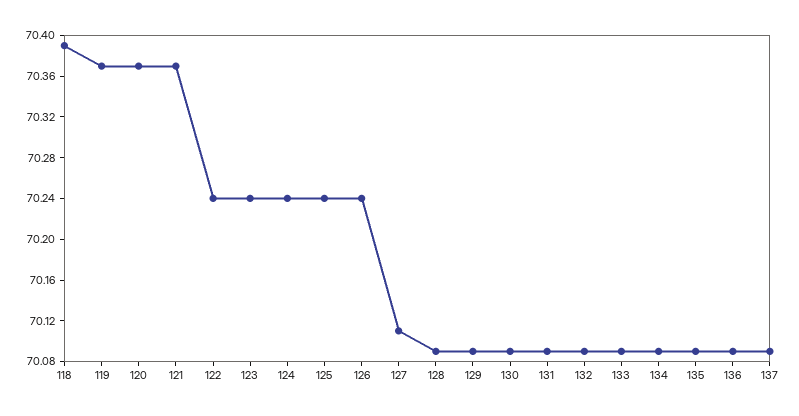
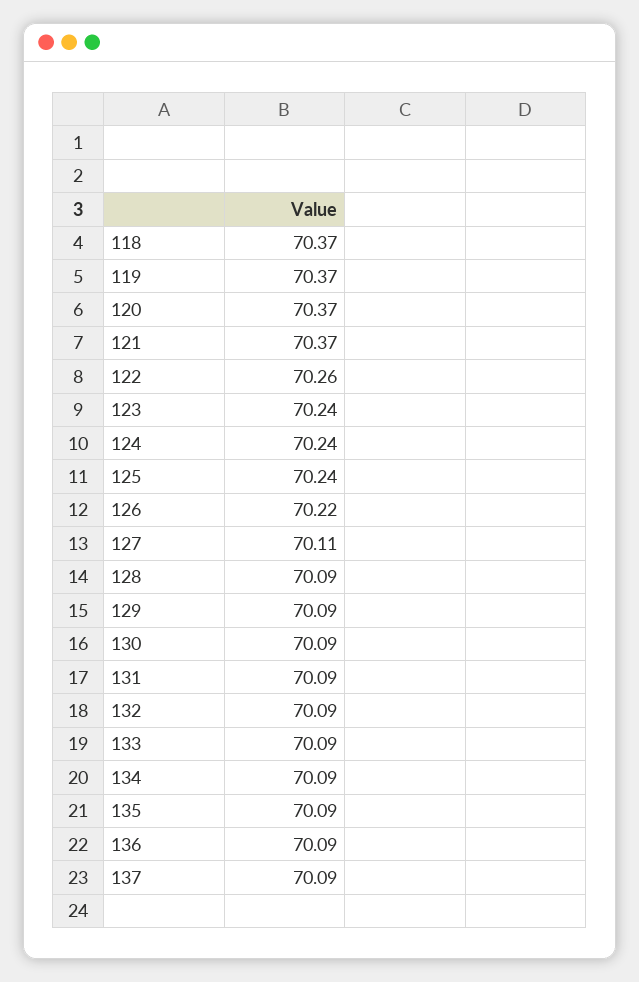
118: 70.39 -> 70.37
122: 70.24 -> 70.26
126: 70.24 -> 70.22

